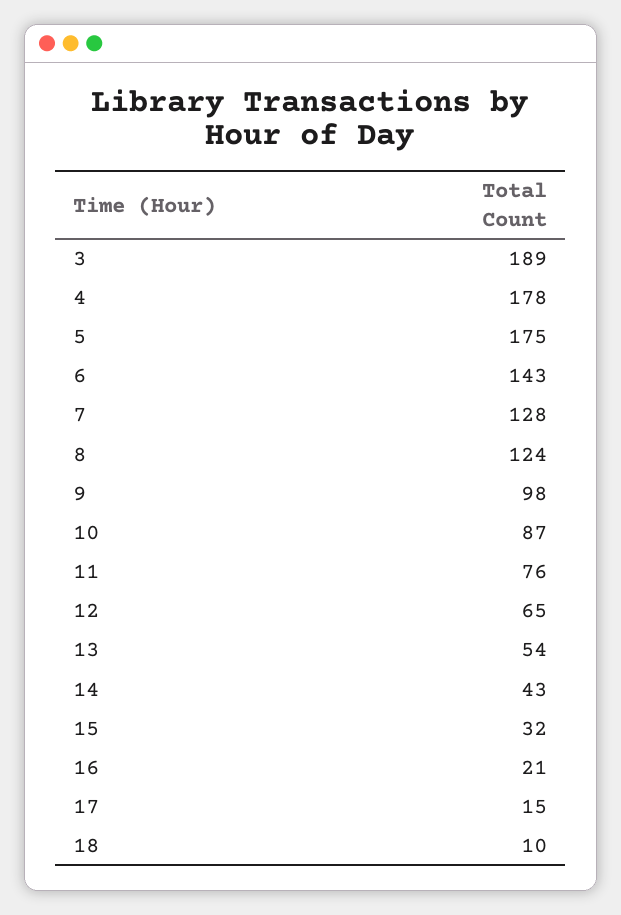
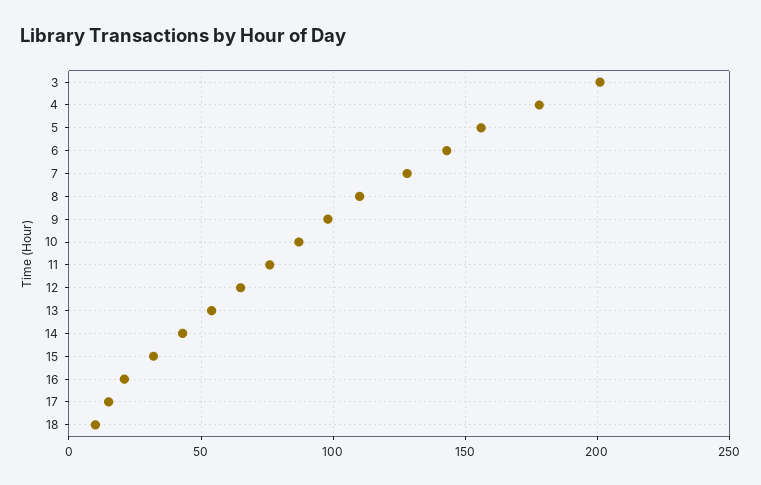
3: 189 -> 200
5: 175 -> 155
8: 124 -> 110

